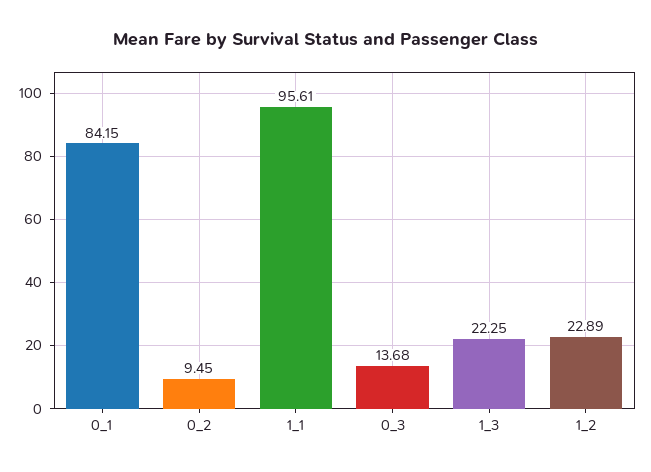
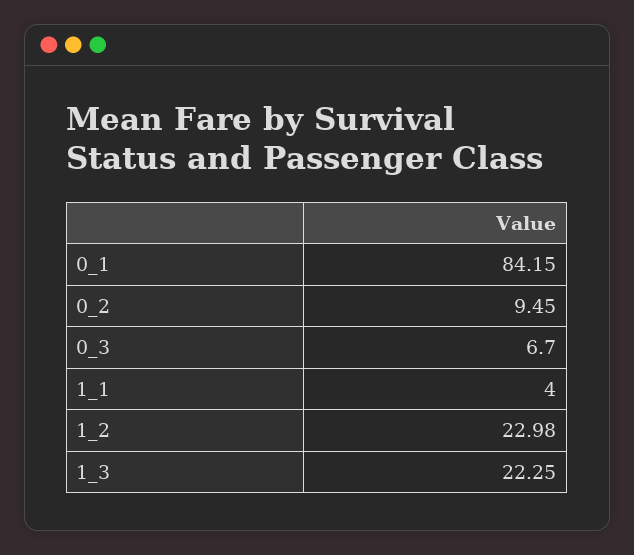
1_1: 95.61 -> 4
0_3: 13.68 -> 6.7
1_2: 22.89 -> 22.98

